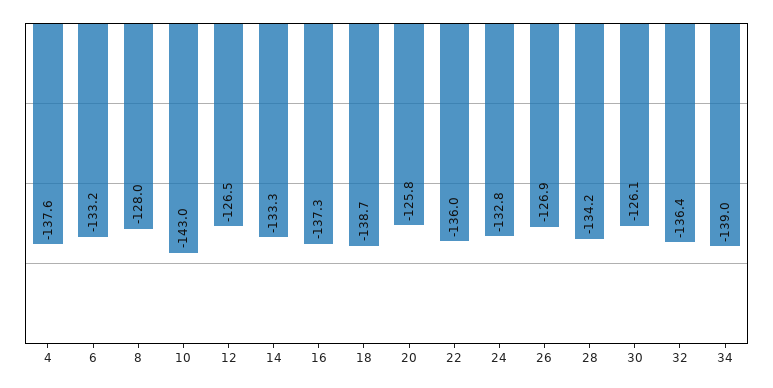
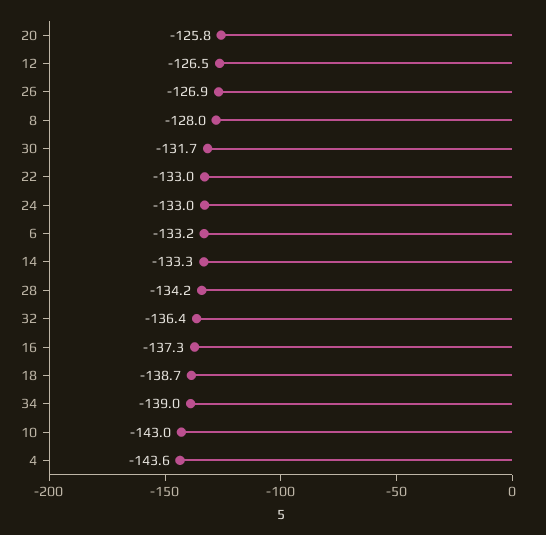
4: -137.6 -> -143.6
22: -136 -> -133
24: -132.8 -> -133
30: -126.1 -> -131.7

